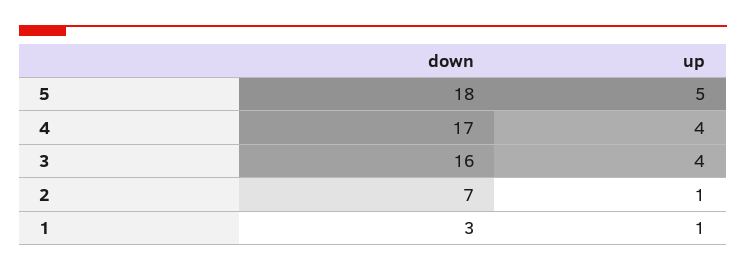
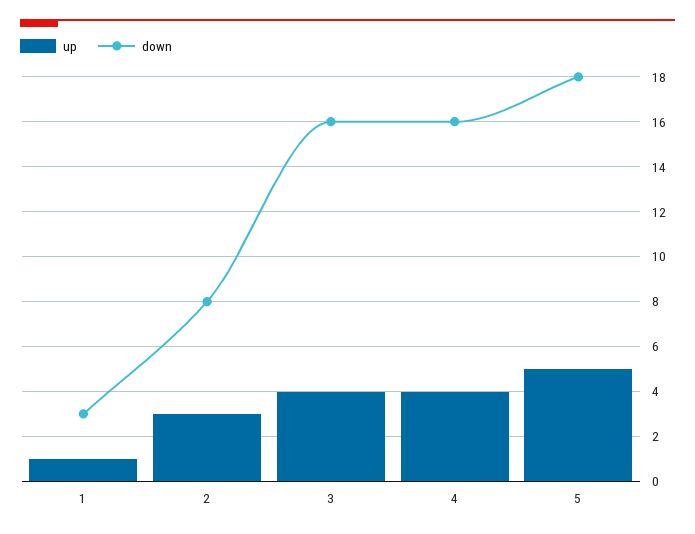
down, 4: 17 -> 16
down, 2: 7 -> 8
up, 2: 1 -> 3

